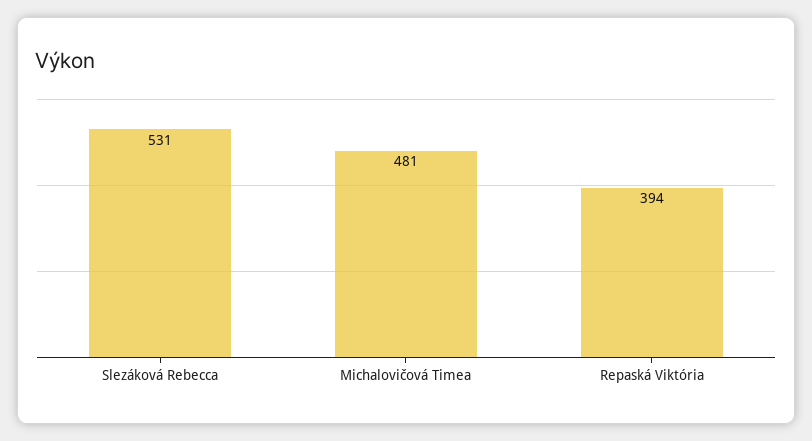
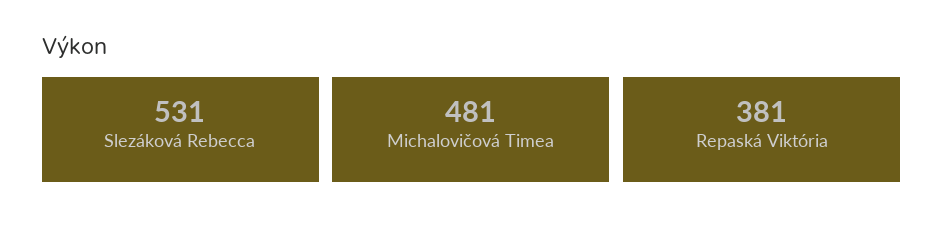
Repaská Viktória: 394 -> 381

